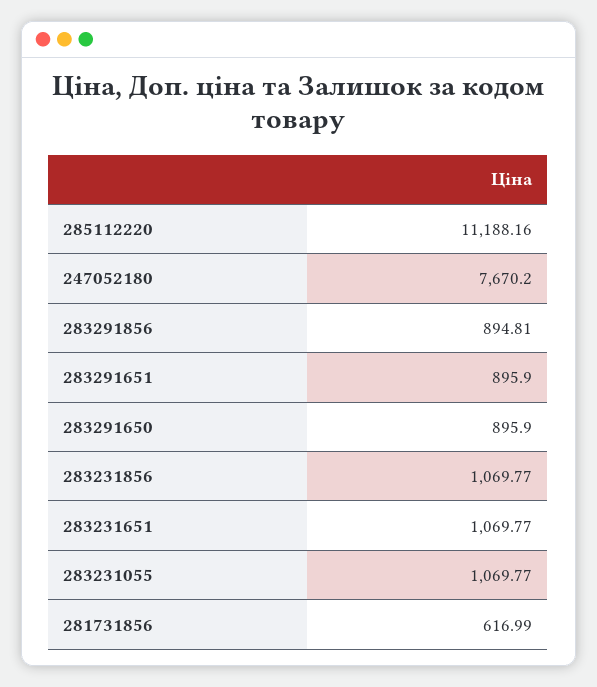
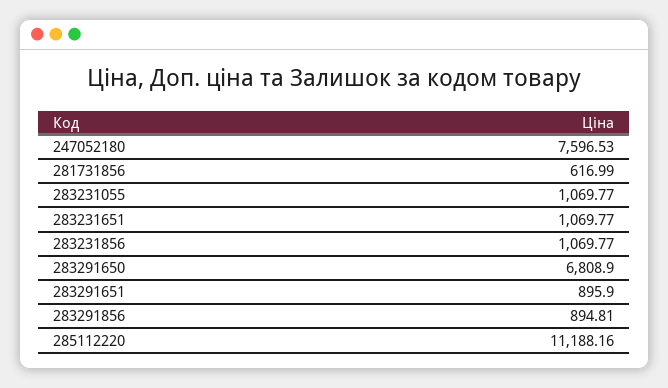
247052180: 7670.2 -> 7596.53
283291650: 895.9 -> 6808.9

